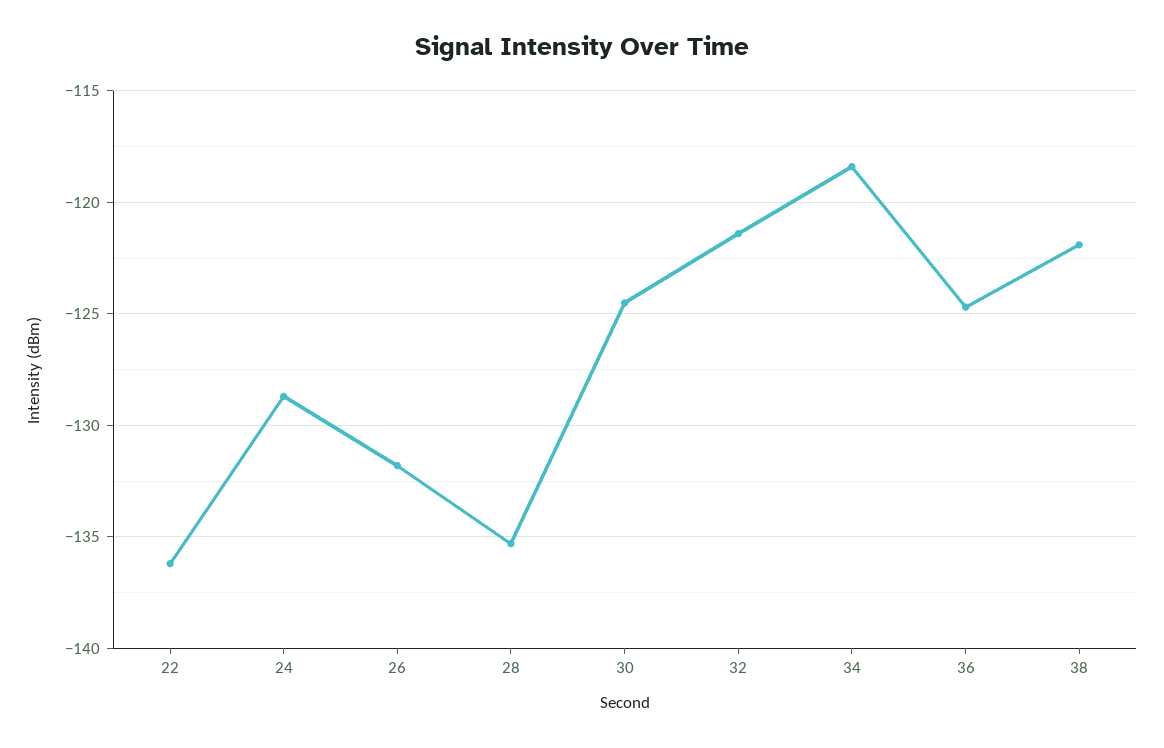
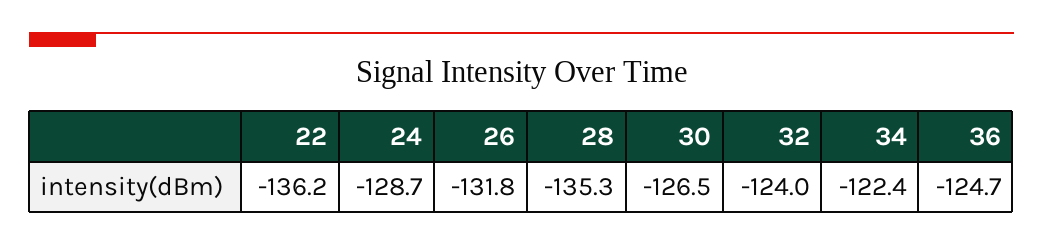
30: -124.5 -> -126.5
32: -121.5 -> -124
34: -118.5 -> -122.4
38: -122 -> none

